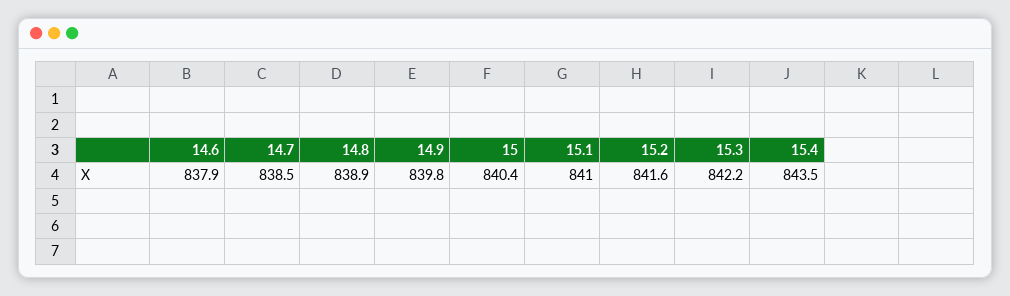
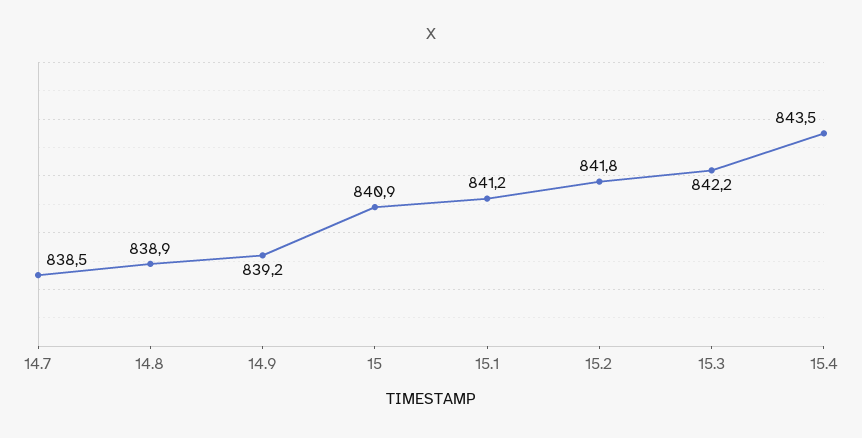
14.6: 837.9 -> none
14.9: 839.8 -> 839.2
15: 840.4 -> 840.9
15.1: 841 -> 841.2
15.2: 841.6 -> 841.8

